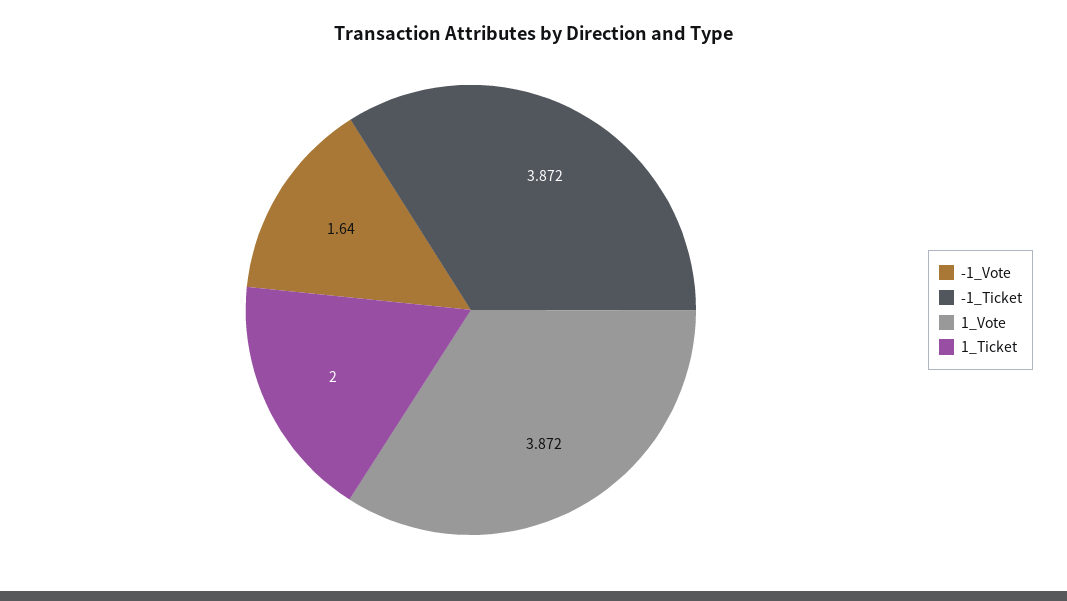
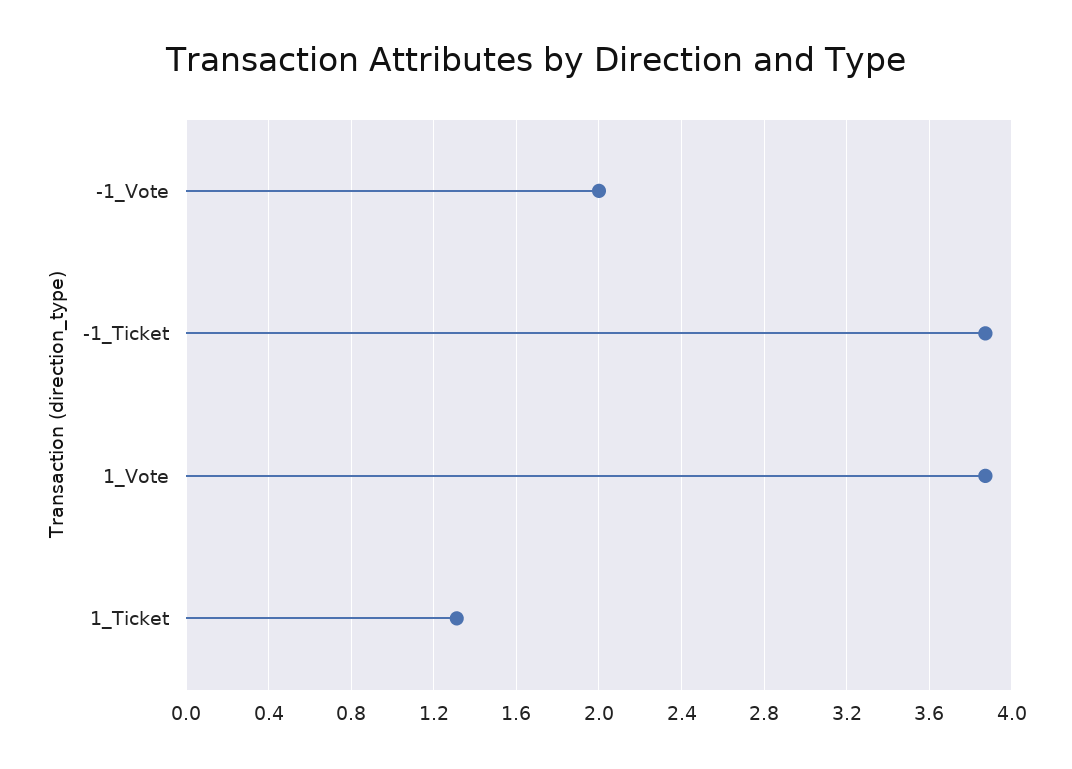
-1_Vote: 1.64 -> 2
1_Ticket: 2 -> 1.3

